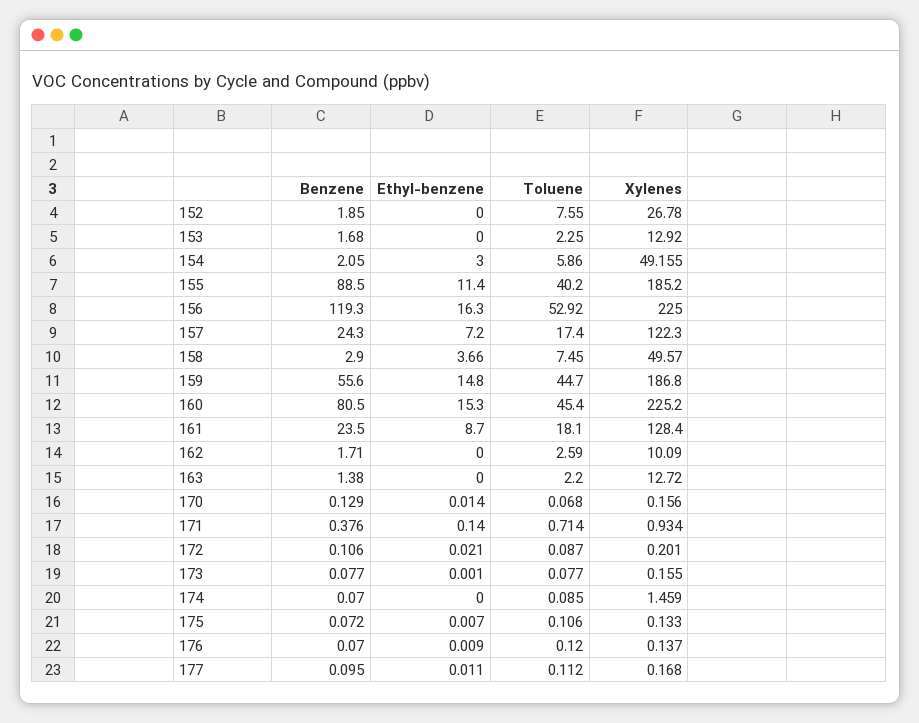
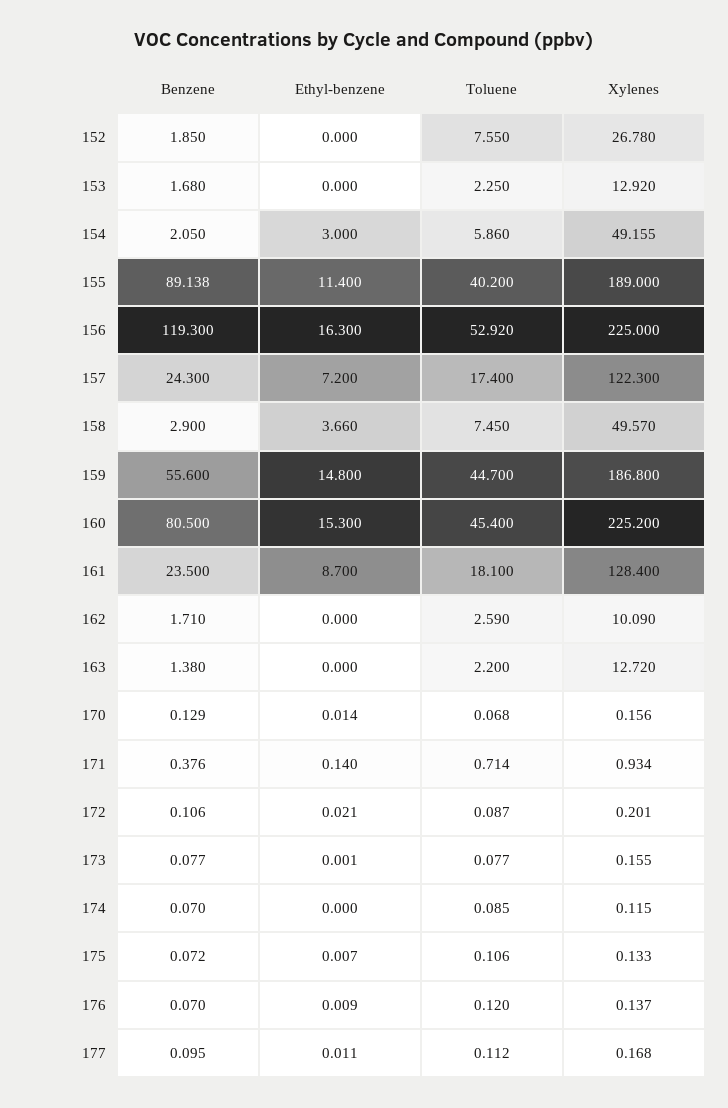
Benzene, 155: 88.5 -> 89.138
Xylenes, 155: 185.2 -> 189
Xylenes, 174: 1.459 -> 0.115

